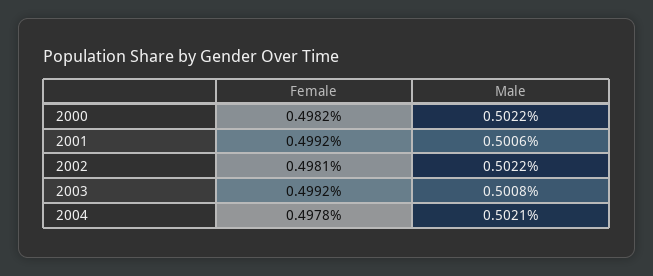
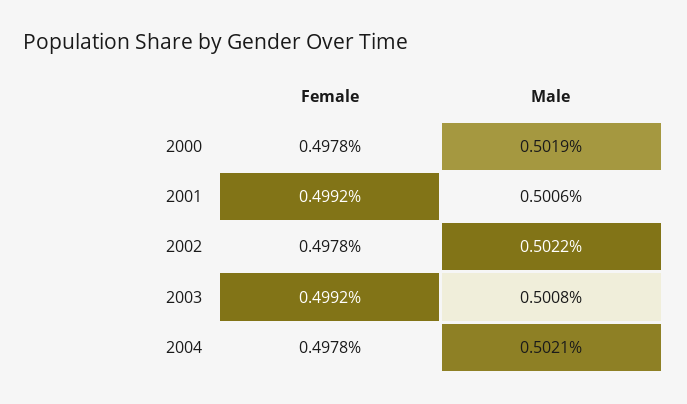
Female, 2000: 0.4982 -> 0.4978
Male, 2000: 0.5022 -> 0.5019
Female, 2002: 0.4981 -> 0.4978

